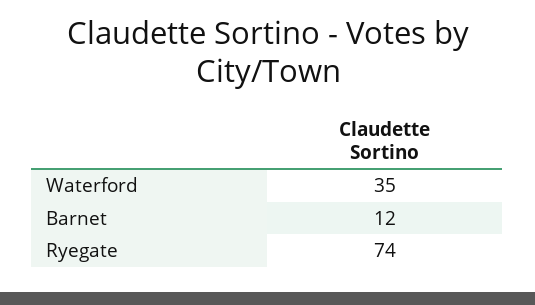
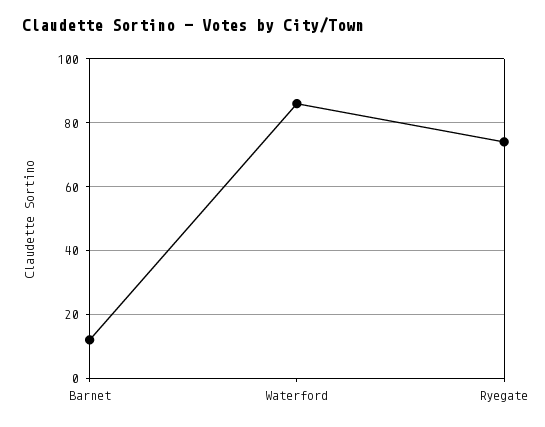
Waterford: 35 -> 85

